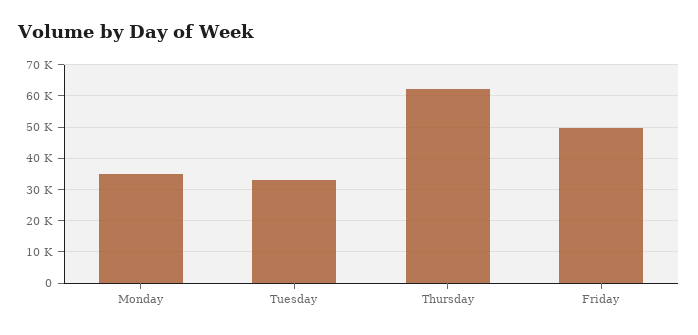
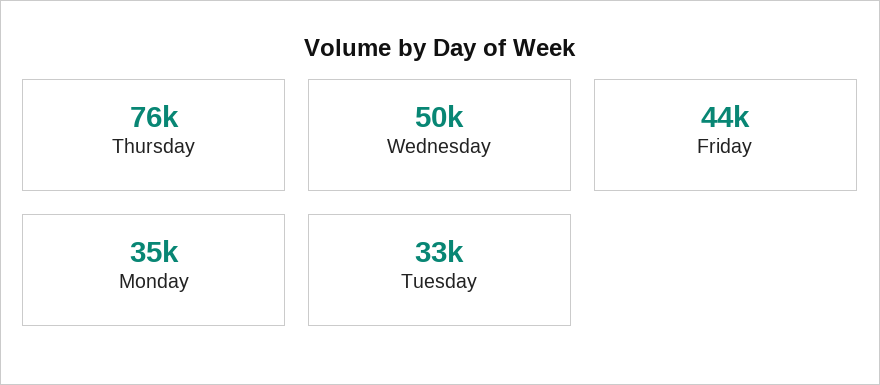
Thursday: 62000 -> 76000
Friday: 50000 -> 44000
Wednesday: none -> 50000

